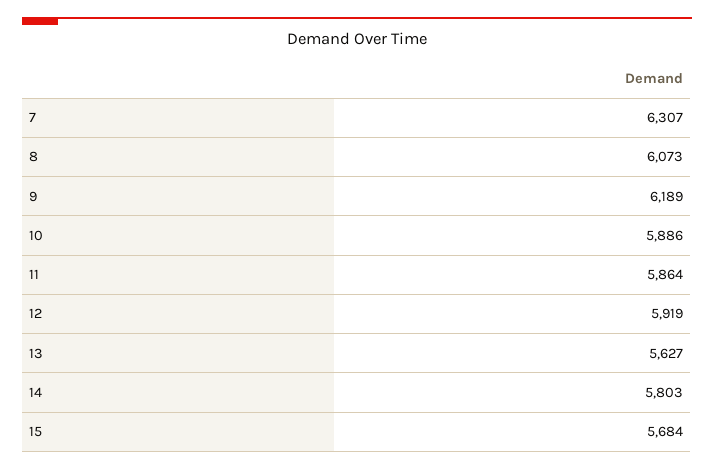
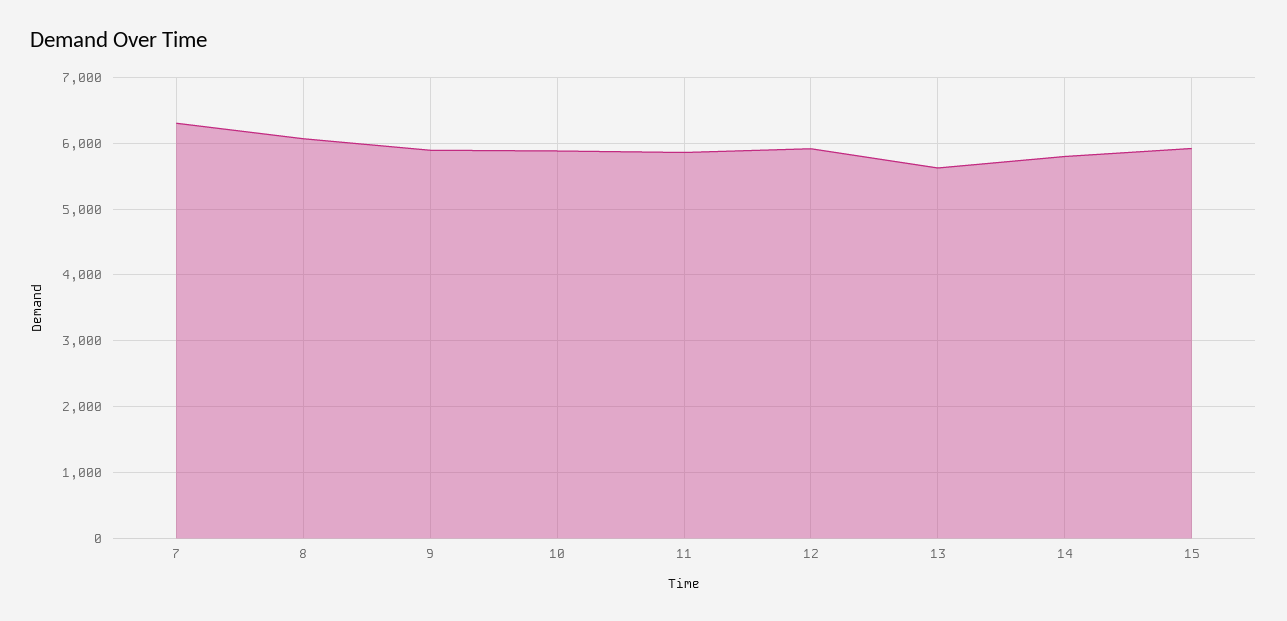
9: 6189 -> 5900
15: 5684 -> 5900

